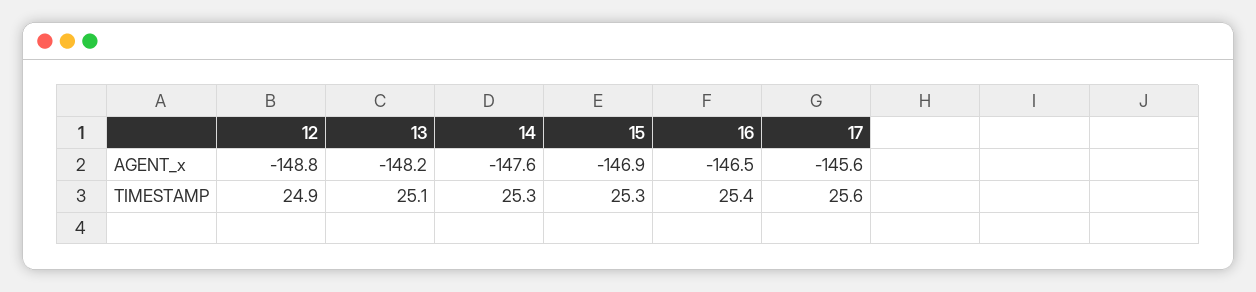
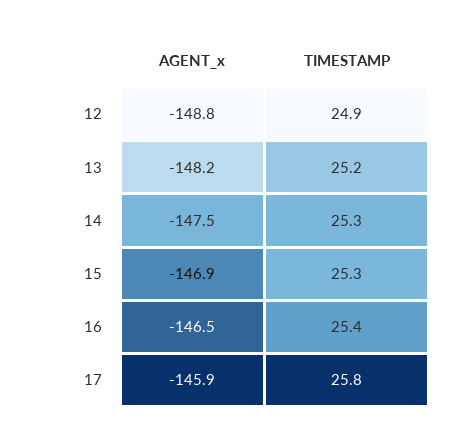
14, AGENT_x: -147.6 -> -147.5
17, AGENT_x: -145.6 -> -145.9
13, TIMESTAMP: 25.1 -> 25.2
17, TIMESTAMP: 25.6 -> 25.8

